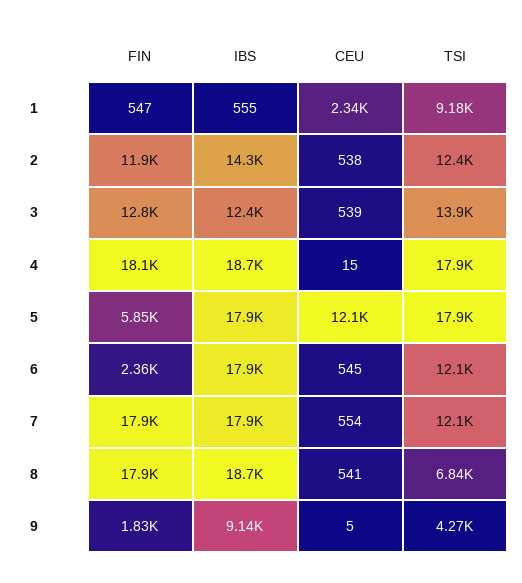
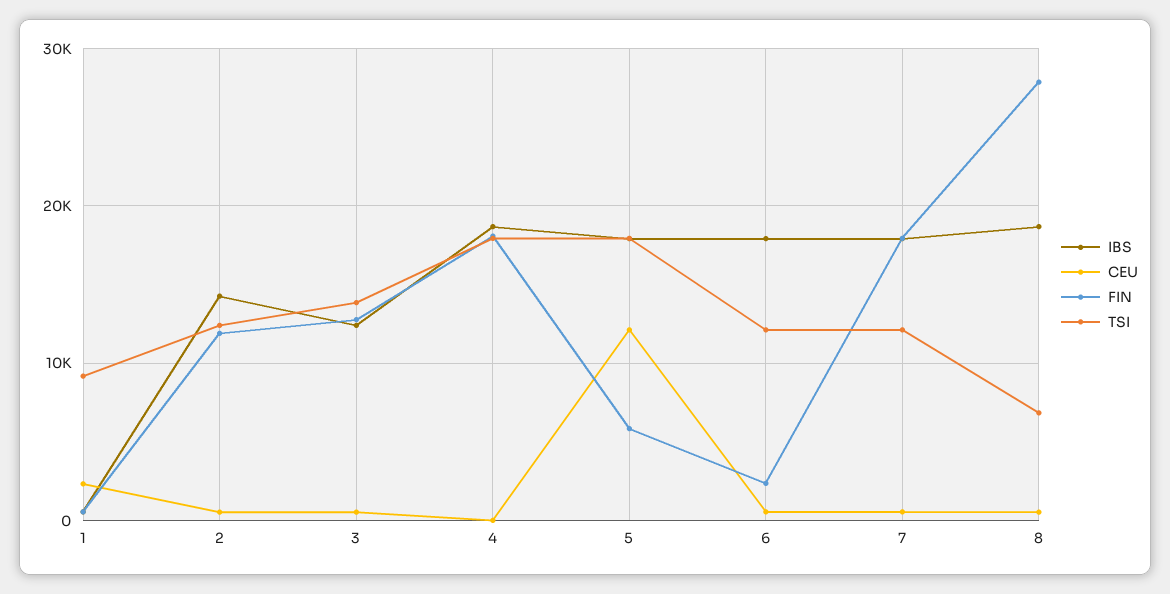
FIN, 8: 17900 -> 28000
FIN, 9: 1830 -> none
IBS, 9: 9140 -> none
CEU, 9: 5 -> none
TSI, 9: 4270 -> none

